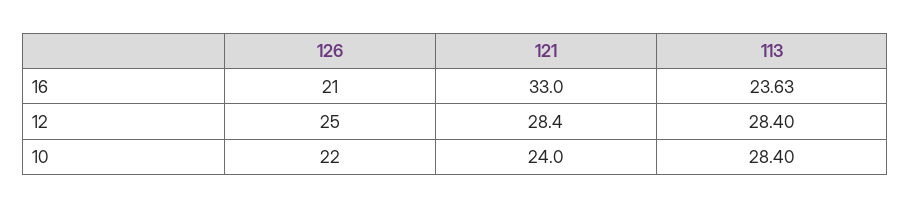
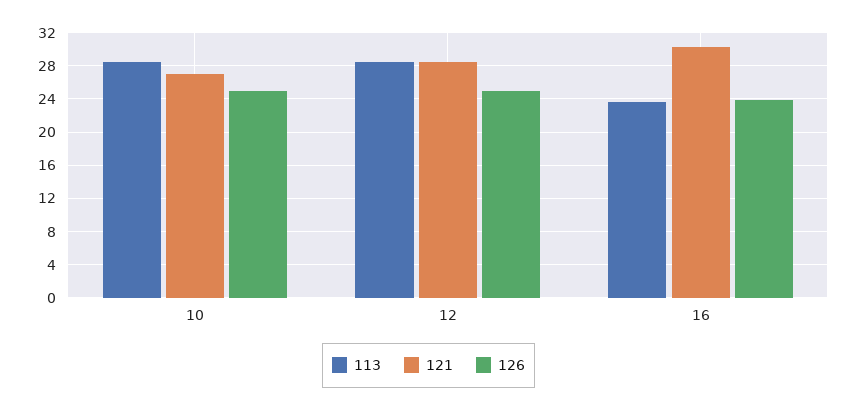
126, 16: 21 -> 24
121, 16: 33 -> 30
126, 10: 22 -> 25
121, 10: 24 -> 27

